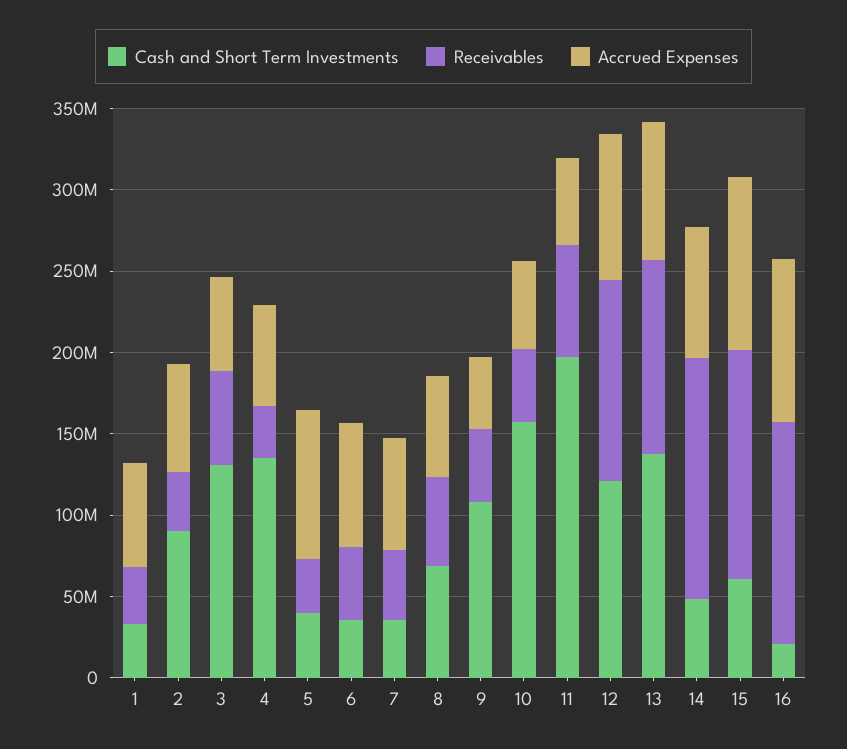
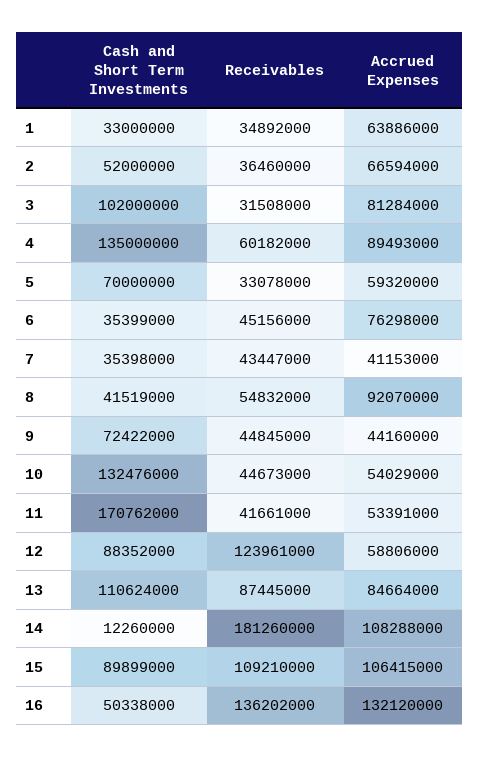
Cash and Short Term Investments, 2: 90000000 -> 52000000
Cash and Short Term Investments, 3: 130000000 -> 102000000
Receivables, 3: 60000000 -> 31508000
Accrued Expenses, 3: 60000000 -> 81284000
Receivables, 4: 30000000 -> 60182000
Accrued Expenses, 4: 60000000 -> 89493000
Cash and Short Term Investments, 5: 40000000 -> 70000000
Accrued Expenses, 5: 90000000 -> 59320000
Accrued Expenses, 7: 70000000 -> 41153000
Cash and Short Term Investments, 8: 70000000 -> 41519000
Accrued Expenses, 8: 60000000 -> 92070000
Cash and Short Term Investments, 9: 110000000 -> 72422000
Cash and Short Term Investments, 10: 160000000 -> 132476000
Cash and Short Term Investments, 11: 200000000 -> 170762000
Receivables, 11: 70000000 -> 41661000
Cash and Short Term Investments, 12: 120000000 -> 88352000
Accrued Expenses, 12: 90000000 -> 58806000
Cash and Short Term Investments, 13: 140000000 -> 110624000
Receivables, 13: 120000000 -> 87445000
Cash and Short Term Investments, 14: 50000000 -> 12260000
Receivables, 14: 150000000 -> 181260000
Accrued Expenses, 14: 80000000 -> 108288000
Cash and Short Term Investments, 15: 60000000 -> 89899000
Receivables, 15: 140000000 -> 109210000
Cash and Short Term Investments, 16: 20000000 -> 50338000
Accrued Expenses, 16: 100000000 -> 132120000

